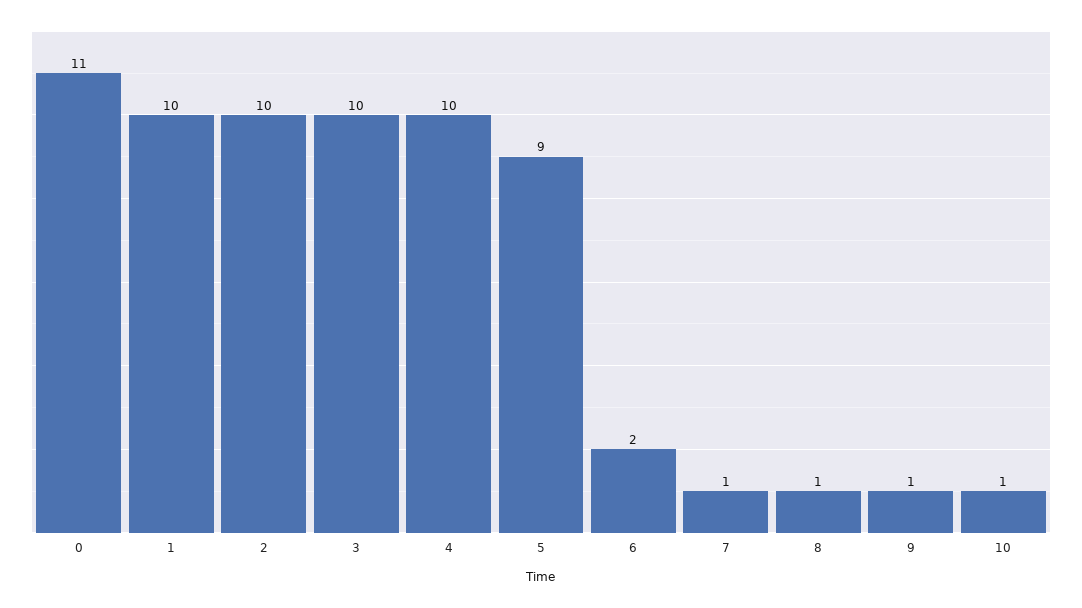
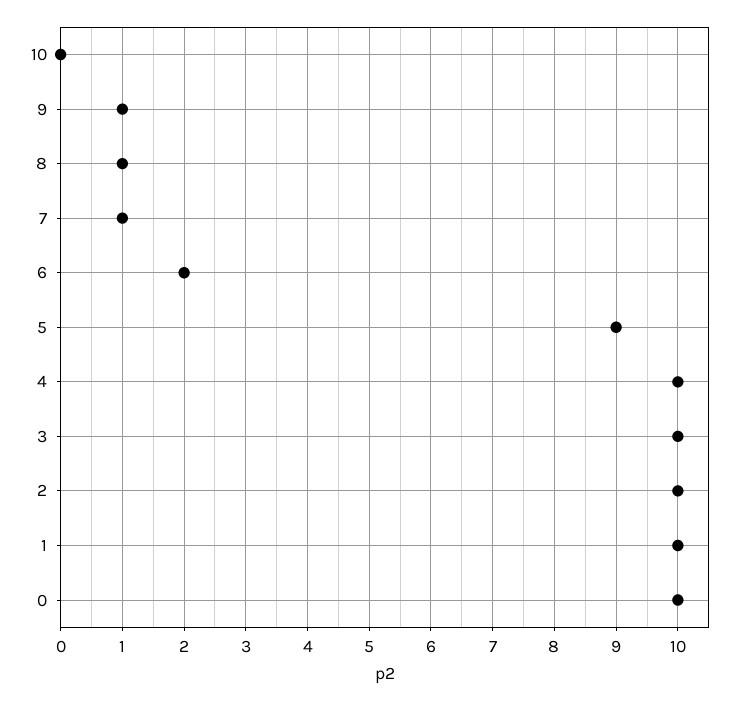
0: 11 -> 10
10: 1 -> 0

